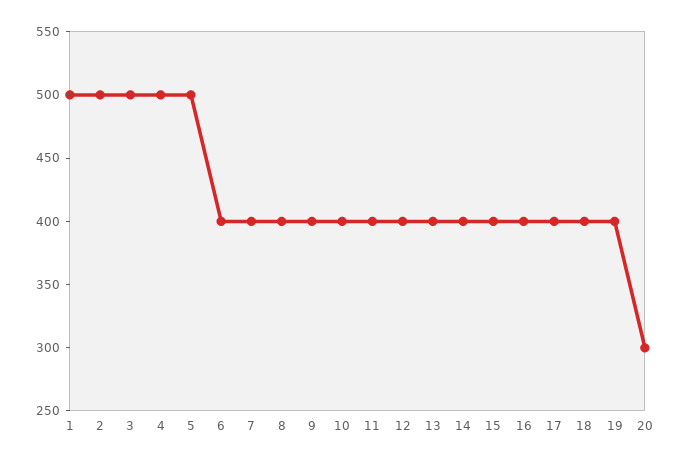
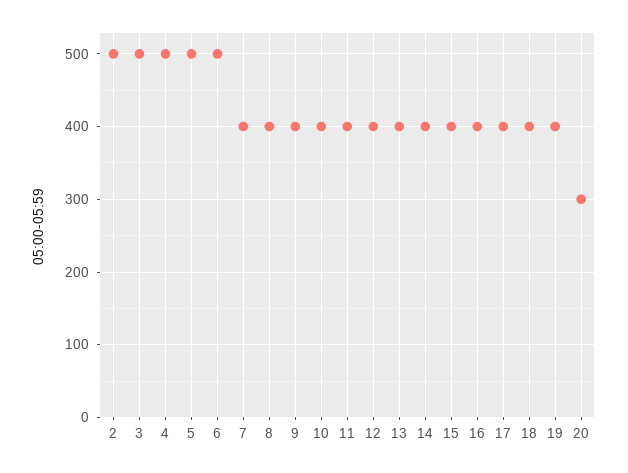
1: 500 -> none
6: 400 -> 500

